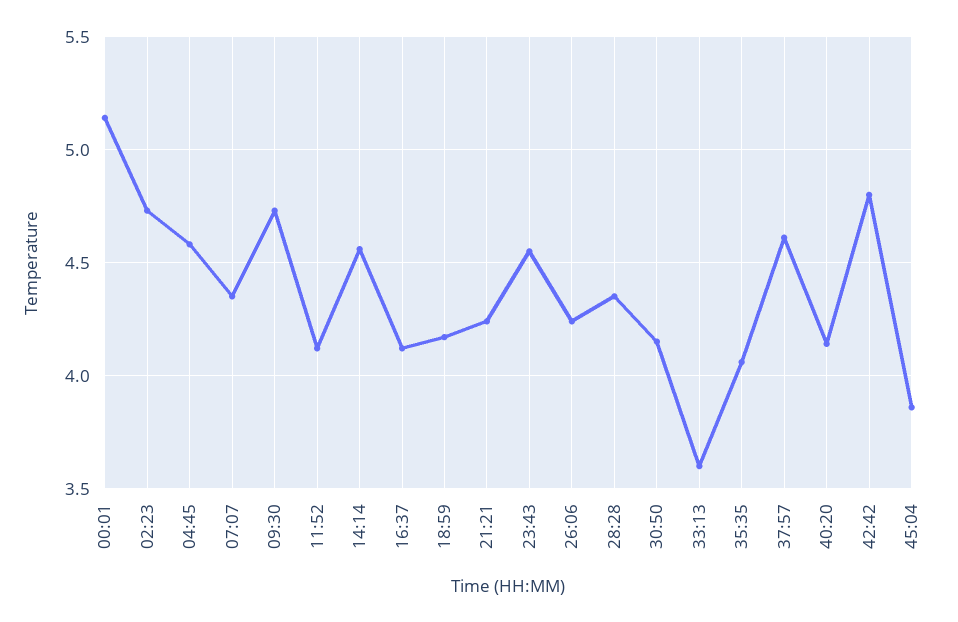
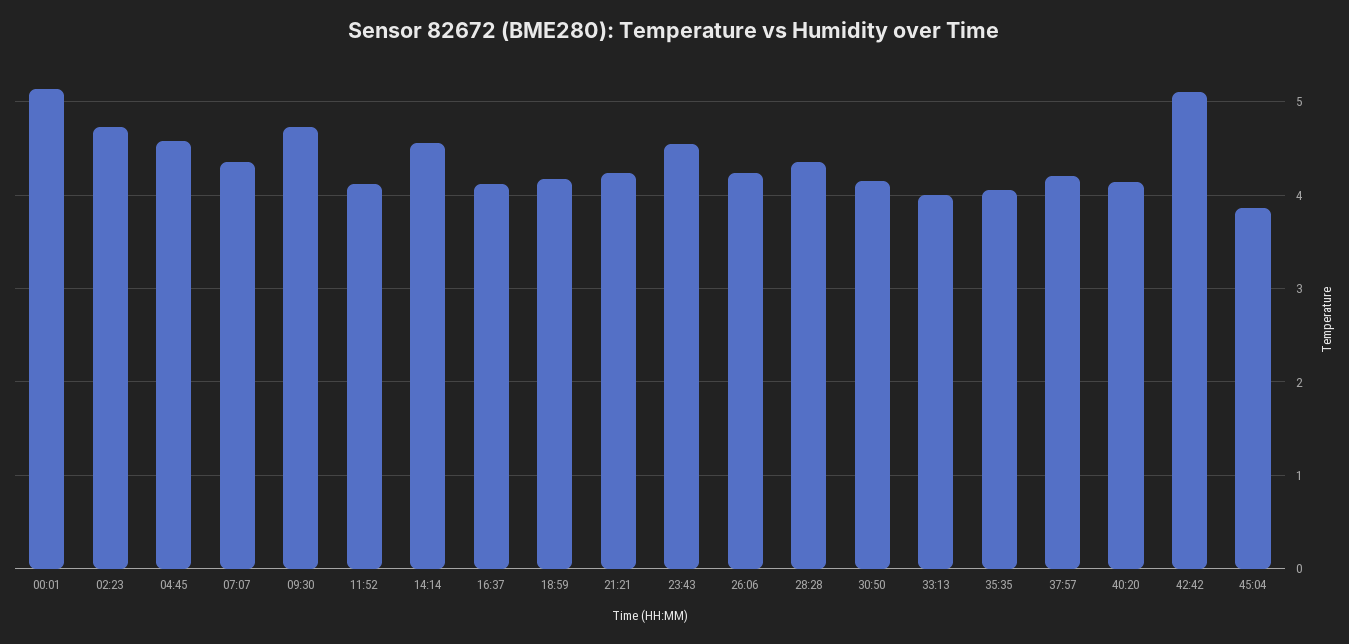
33:13: 3.6 -> 4
37:57: 4.6 -> 4.2
42:42: 4.8 -> 5.1

